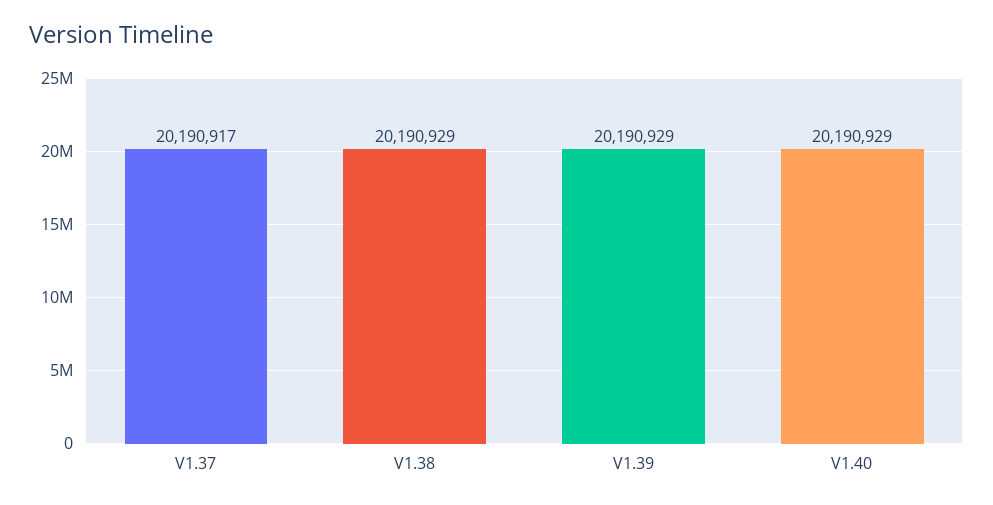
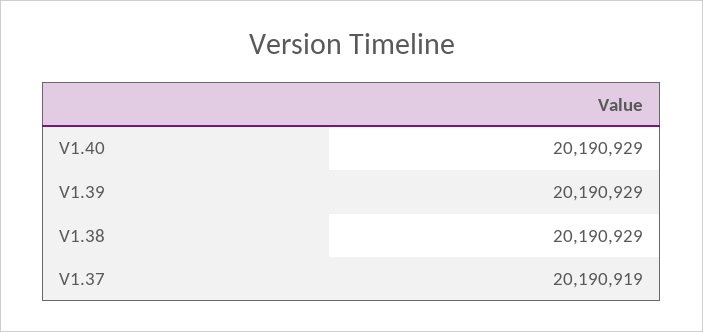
V1.37: 20190917 -> 20190919

